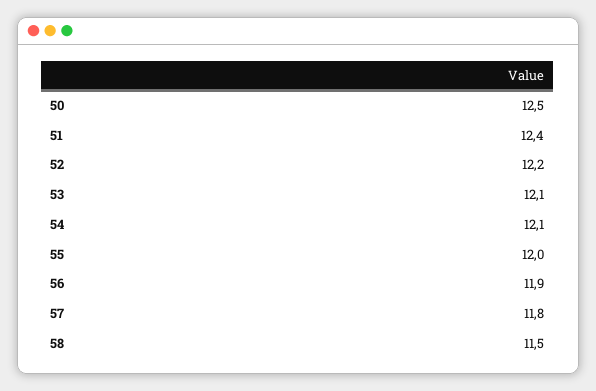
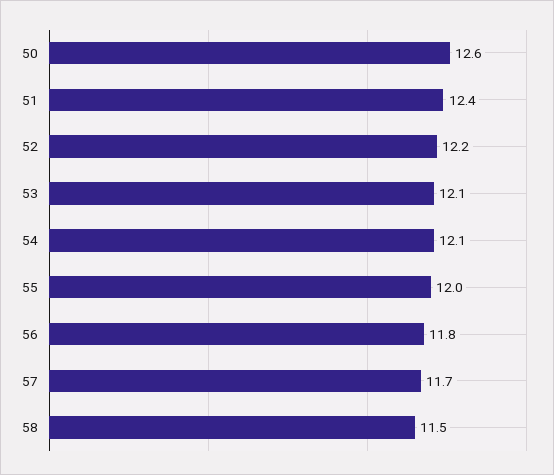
50: 12.5 -> 12.6
56: 11.9 -> 11.8
57: 11.8 -> 11.7

